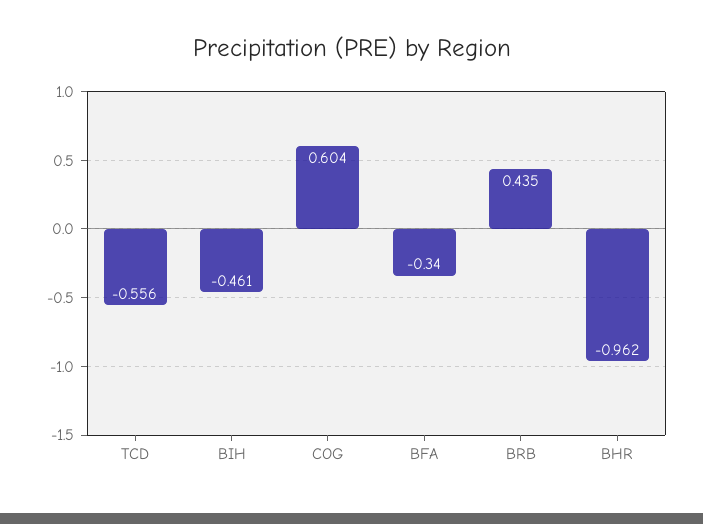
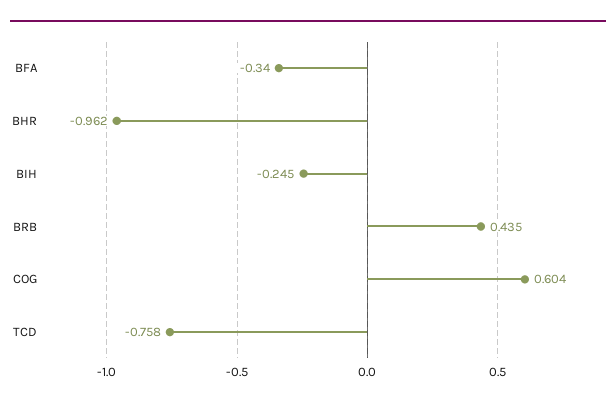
TCD: -0.556 -> -0.758
BIH: -0.461 -> -0.245

